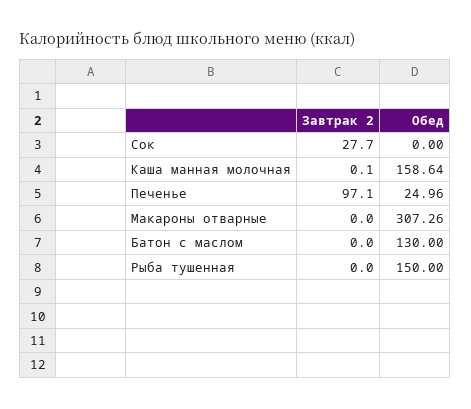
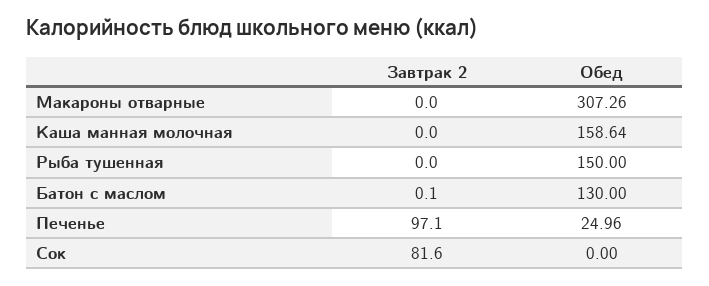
Завтрак 2, Сок: 27.7 -> 81.6
Завтрак 2, Каша манная молочная: 0.1 -> 0
Завтрак 2, Батон с маслом: 0 -> 0.1

